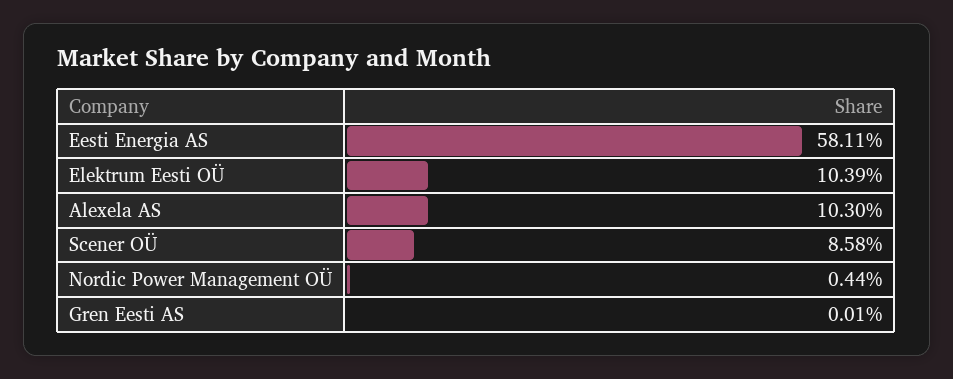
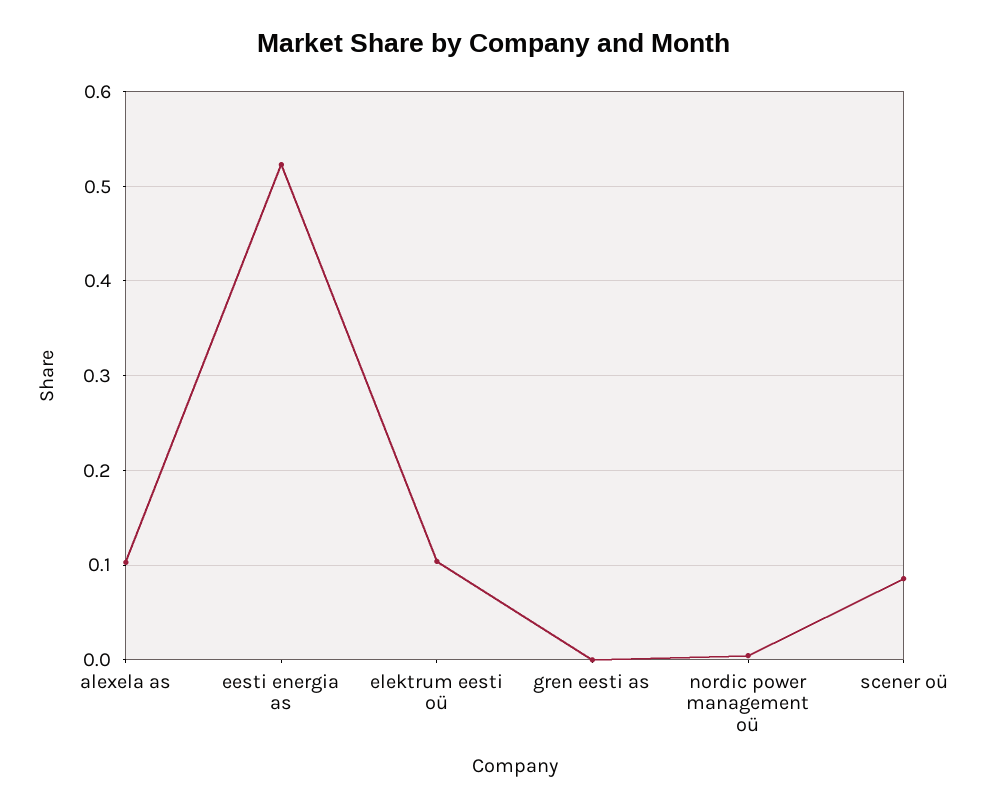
Eesti Energia AS: 0.5811 -> 0.52

